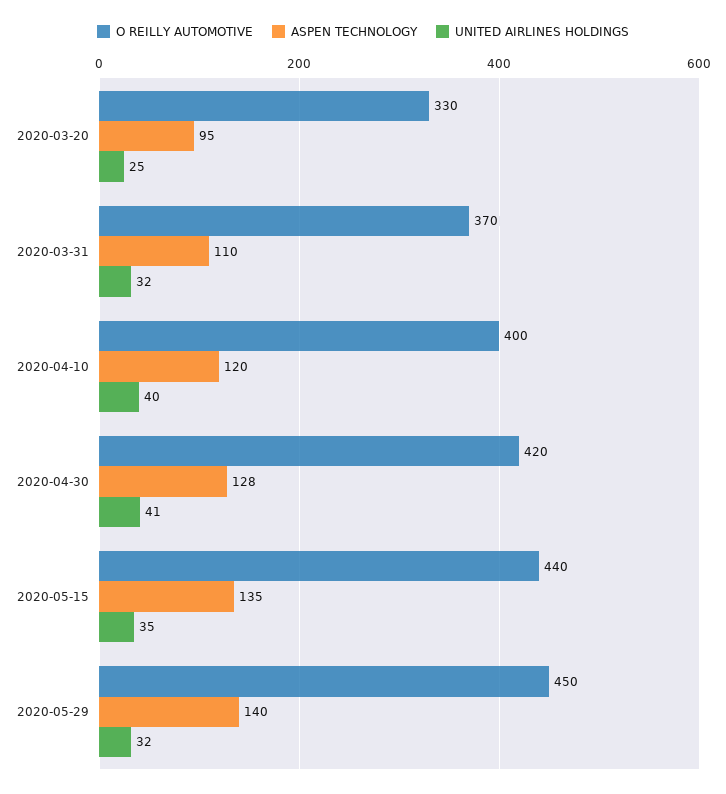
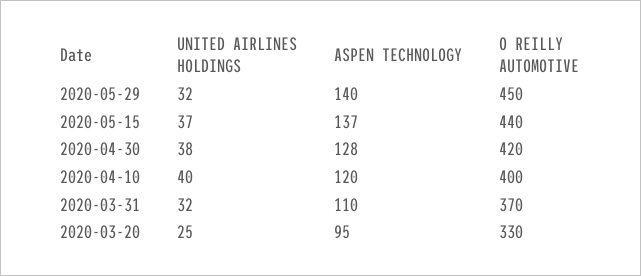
UNITED AIRLINES HOLDINGS, 2020-04-30: 41 -> 38
ASPEN TECHNOLOGY, 2020-05-15: 135 -> 137
UNITED AIRLINES HOLDINGS, 2020-05-15: 35 -> 37

